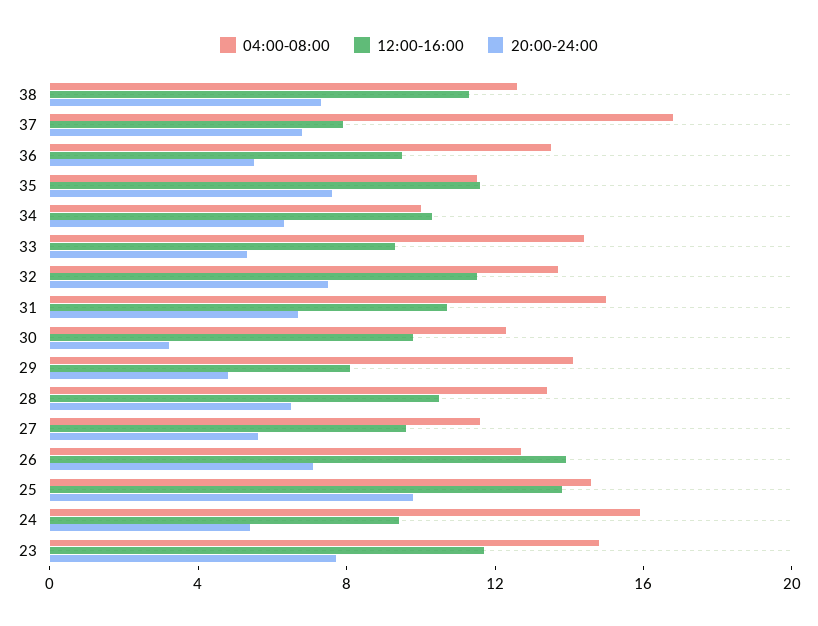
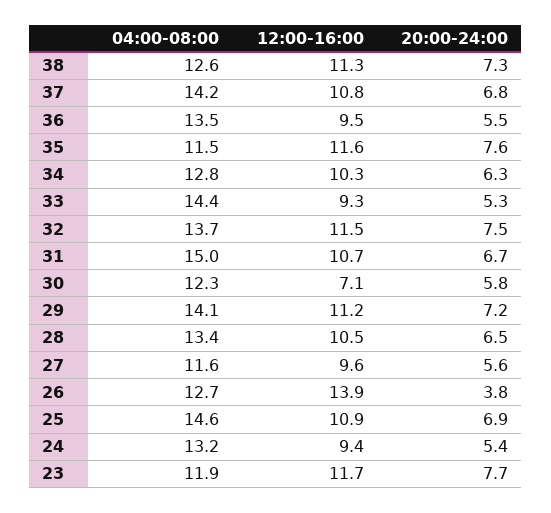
04:00-08:00, 37: 17 -> 14.2
12:00-16:00, 37: 8 -> 10.8
04:00-08:00, 34: 10 -> 12.8
12:00-16:00, 30: 10 -> 7.1
20:00-24:00, 30: 3 -> 5.8
12:00-16:00, 29: 8 -> 11.2
20:00-24:00, 29: 5 -> 7.2
20:00-24:00, 26: 7 -> 3.8
12:00-16:00, 25: 14 -> 10.9
20:00-24:00, 25: 10 -> 6.9
04:00-08:00, 24: 16 -> 13.2
04:00-08:00, 23: 15 -> 11.9

